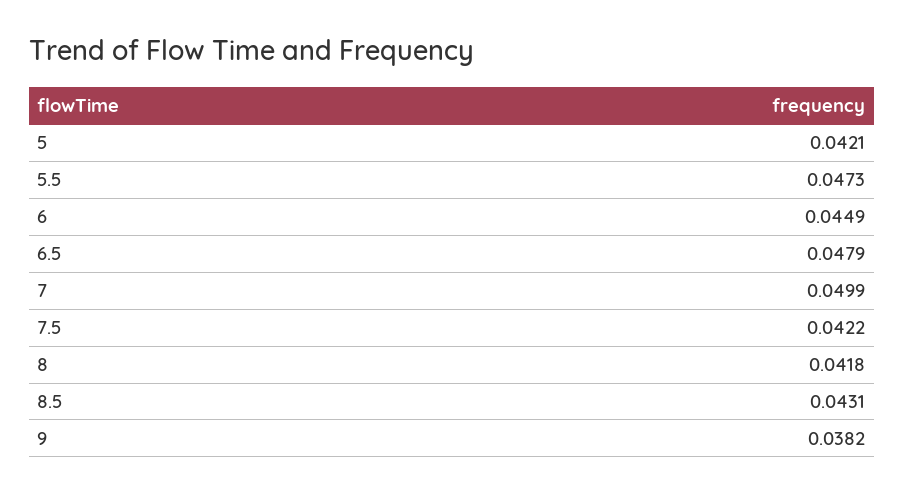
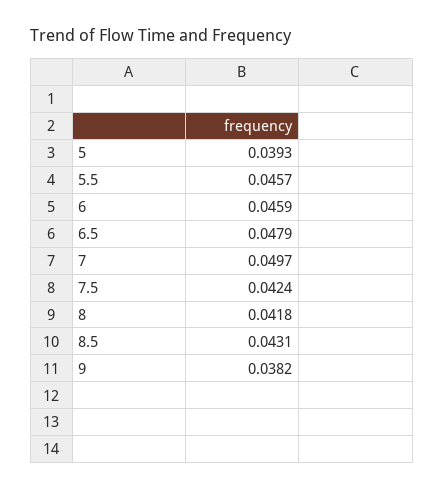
5: 0.0421 -> 0.0393
5.5: 0.0473 -> 0.0457
6: 0.0449 -> 0.0459
7: 0.0499 -> 0.0497
7.5: 0.0422 -> 0.0424

